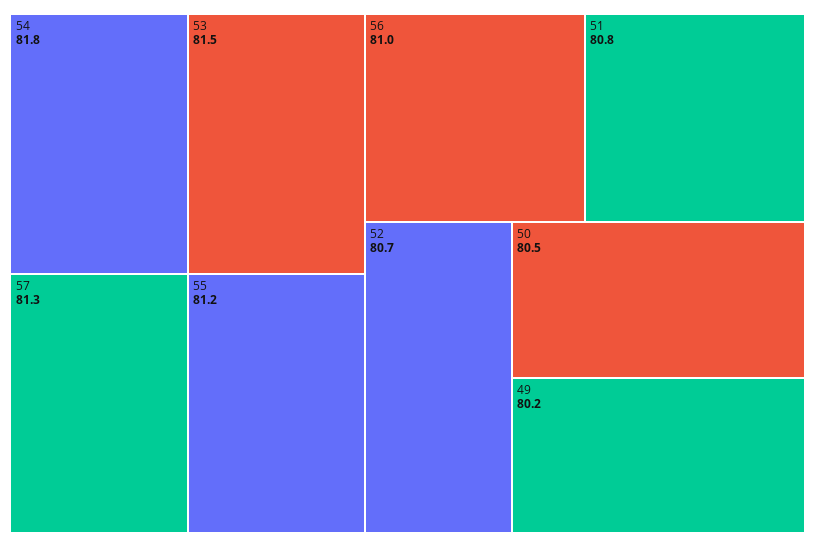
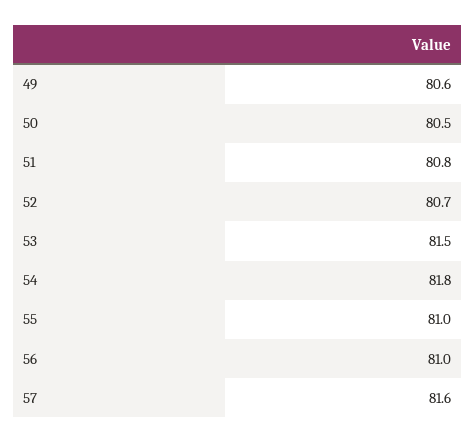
57: 81.3 -> 81.6
55: 81.2 -> 81
49: 80.2 -> 80.6

